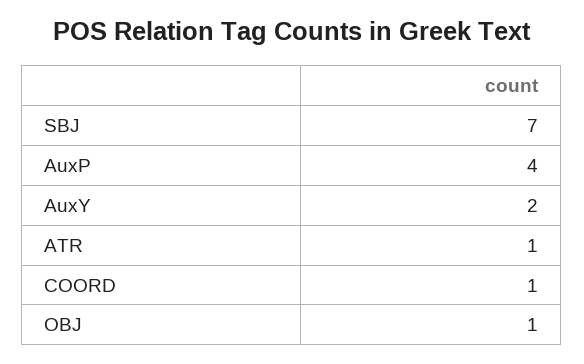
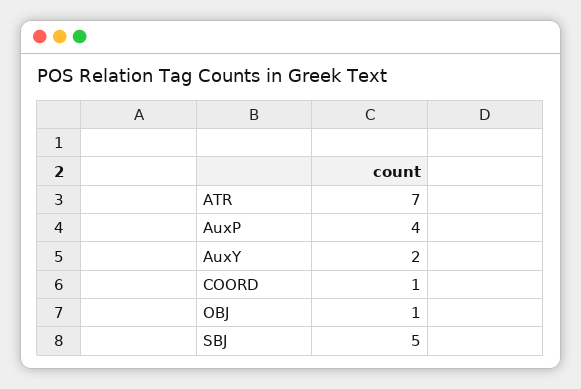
SBJ: 7 -> 5
ATR: 1 -> 7

